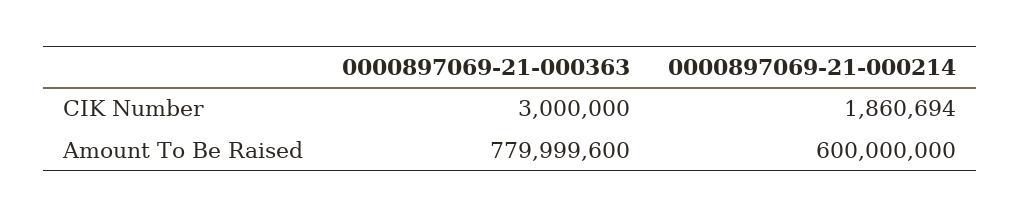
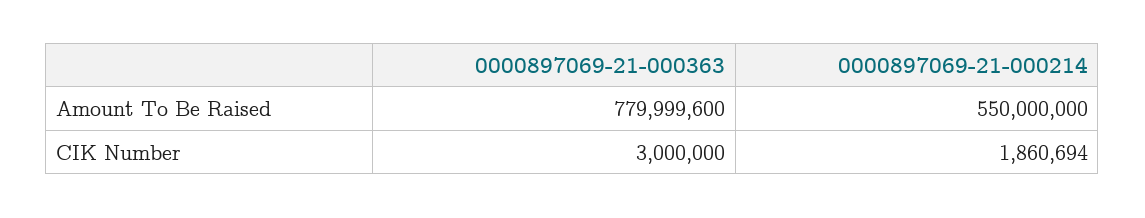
0000897069-21-000214, Amount To Be Raised: 600000000 -> 550000000

